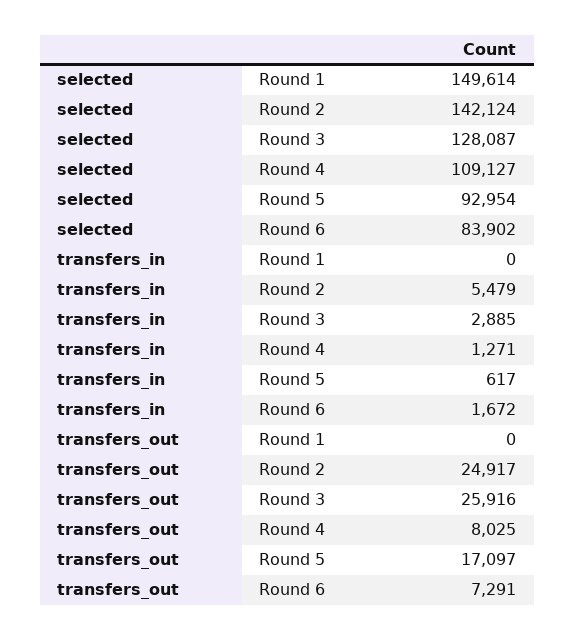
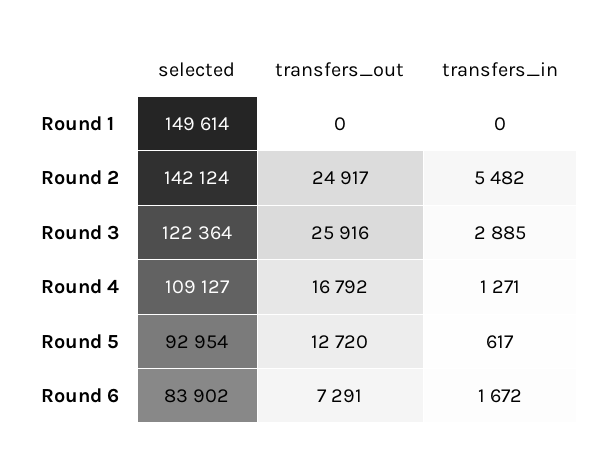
selected, Round 3: 128087 -> 122364
transfers_in, Round 2: 5479 -> 5482
transfers_out, Round 4: 8025 -> 16792
transfers_out, Round 5: 17097 -> 12720

